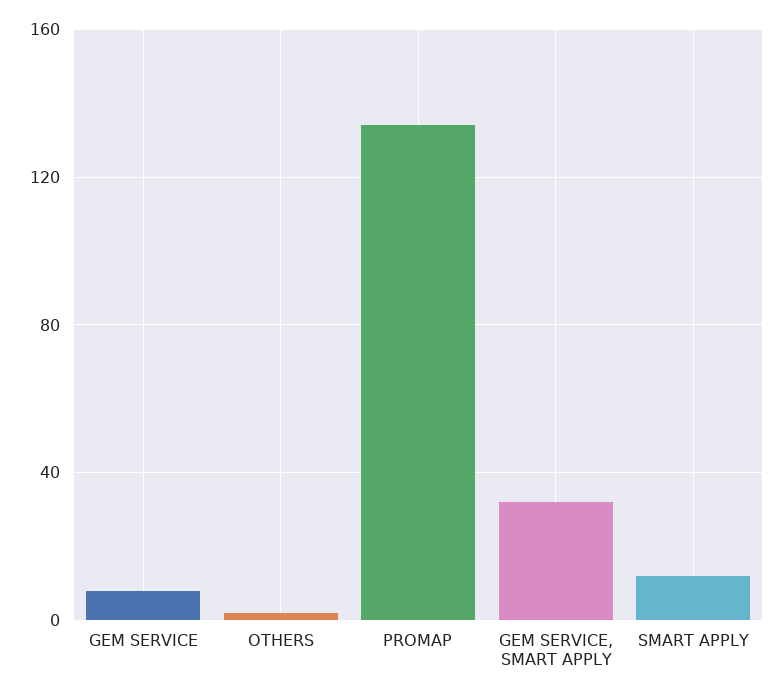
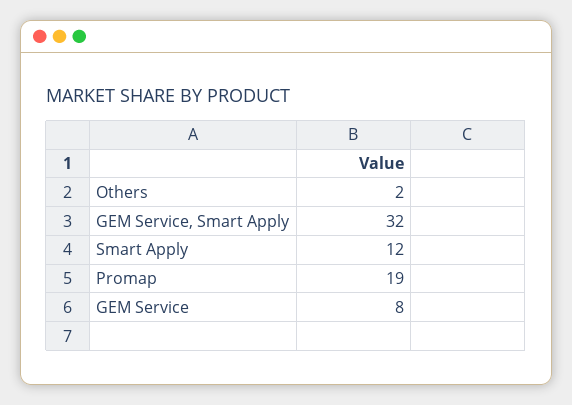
PROMAP: 135 -> 19

